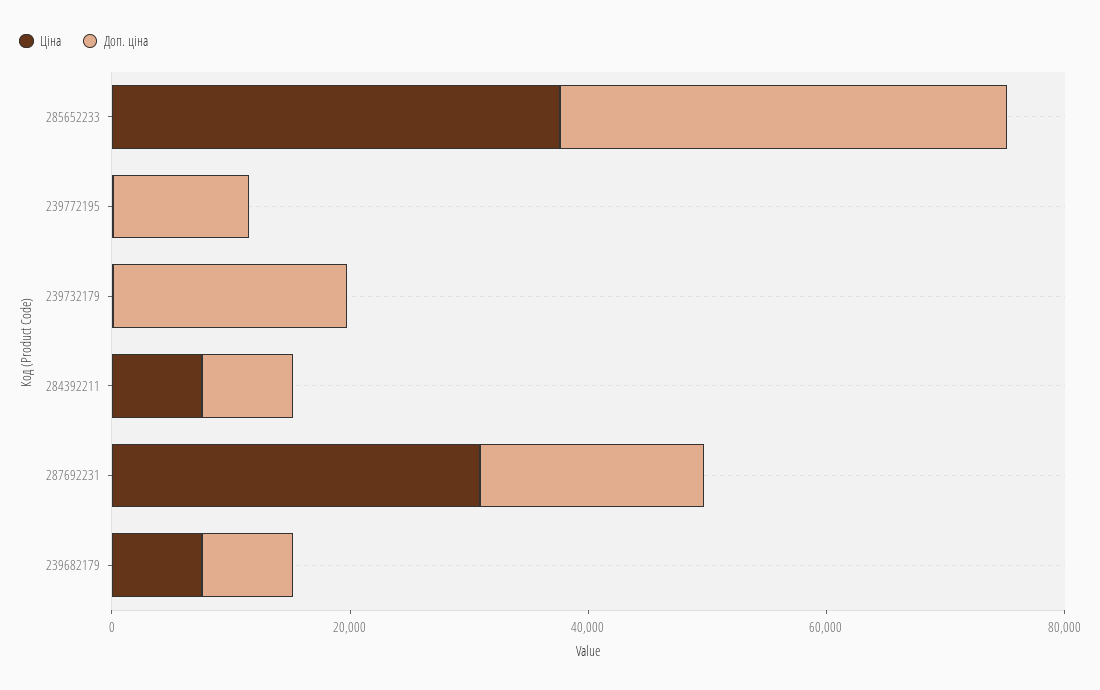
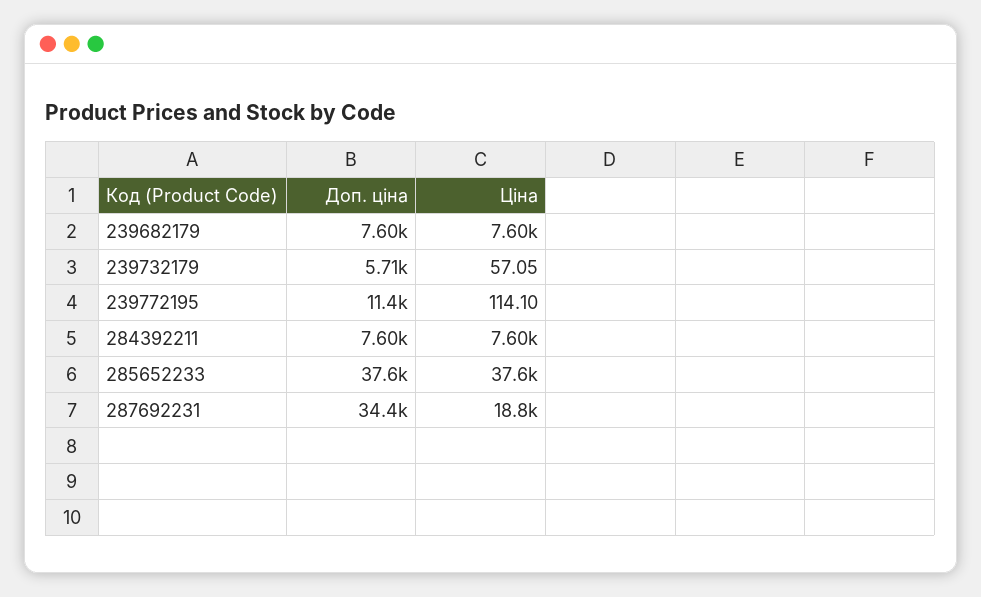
Доп. ціна, 239732179: 20000 -> 5710
Ціна, 287692231: 30000 -> 18800
Доп. ціна, 287692231: 20000 -> 34400

